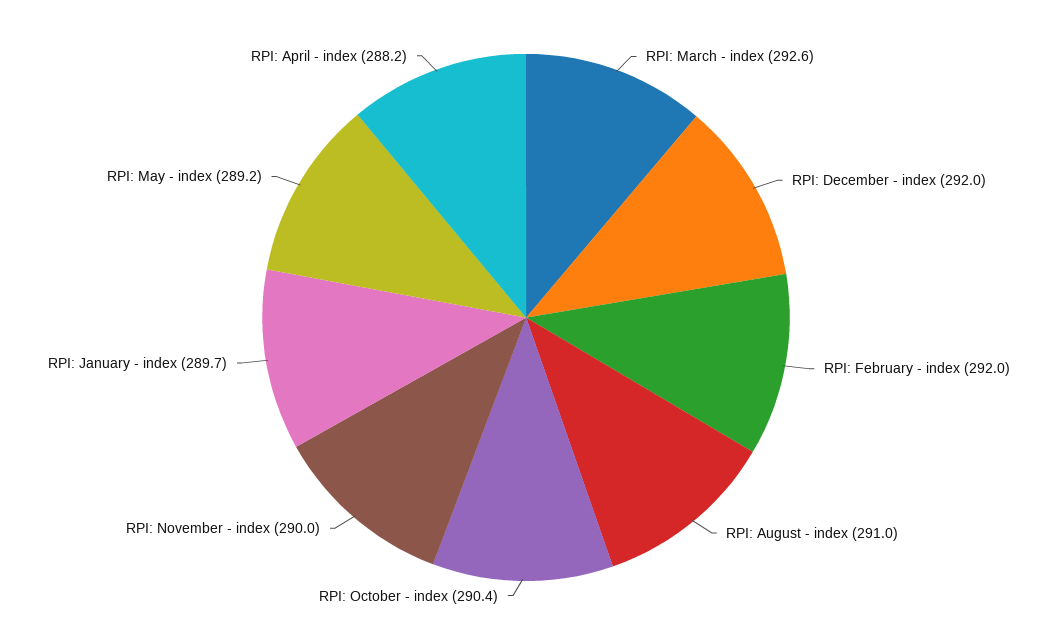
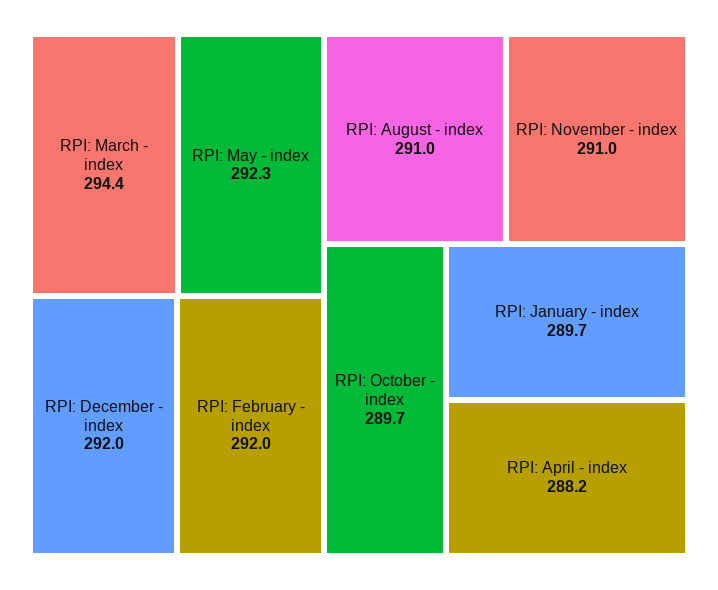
RPI: March - index: 292.6 -> 294.4
RPI: October - index: 290.4 -> 289.7
RPI: November - index: 290 -> 291
RPI: May - index: 289.2 -> 292.3

